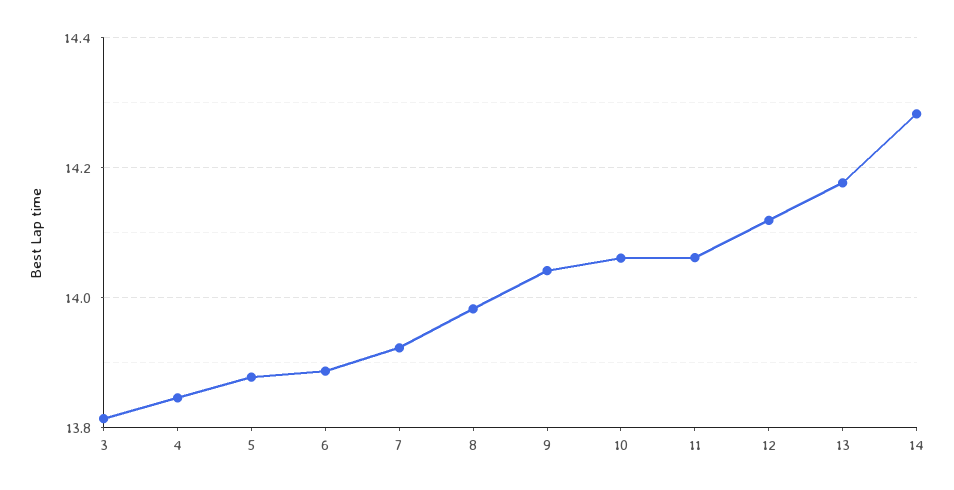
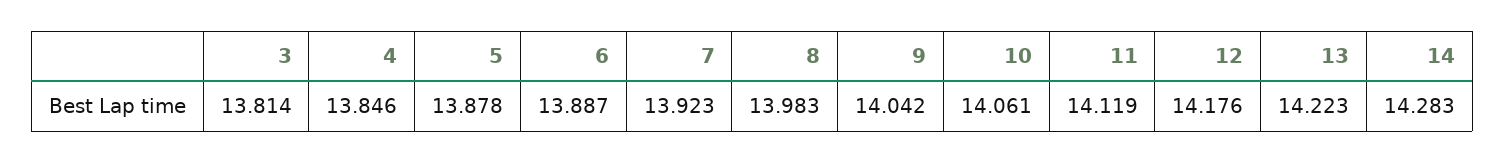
11: 14.06 -> 14.119
12: 14.12 -> 14.176
13: 14.18 -> 14.223

